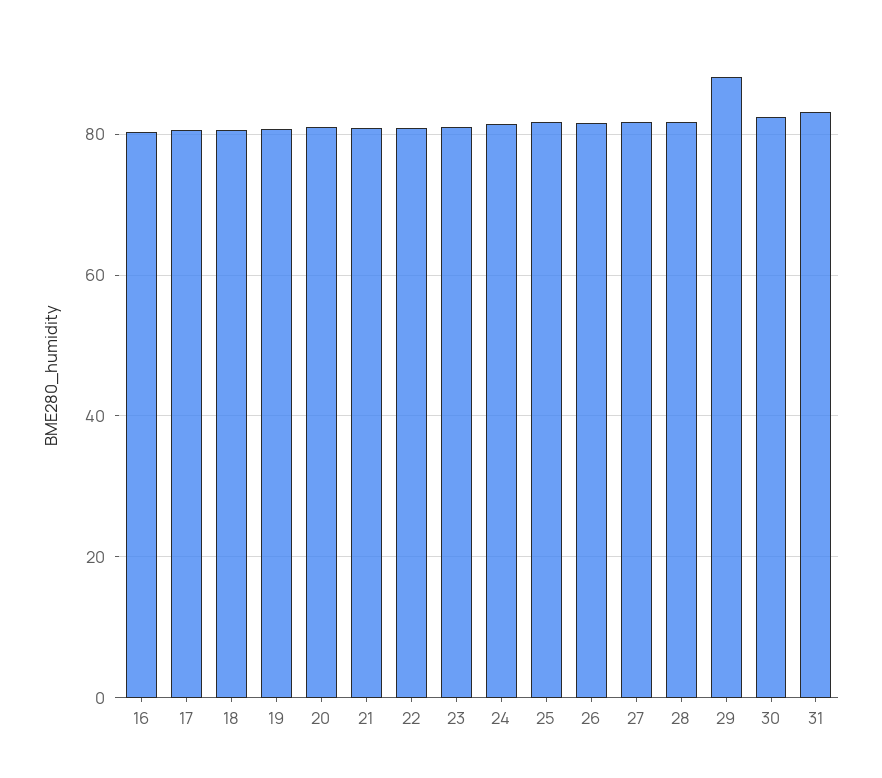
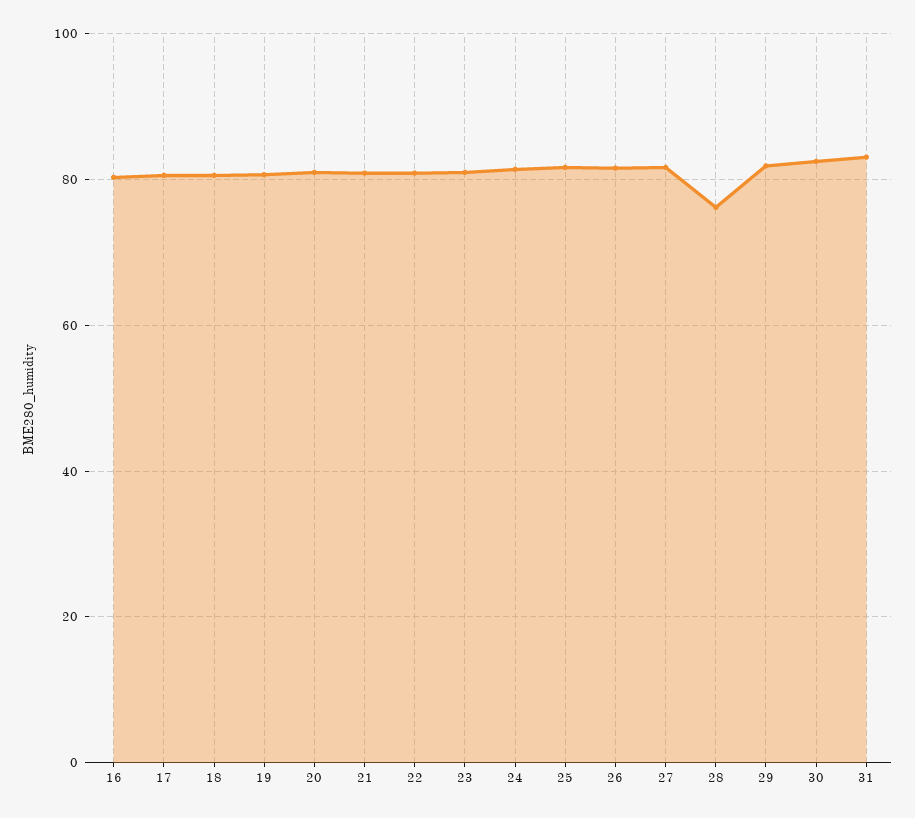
28: 82 -> 76
29: 88 -> 82

